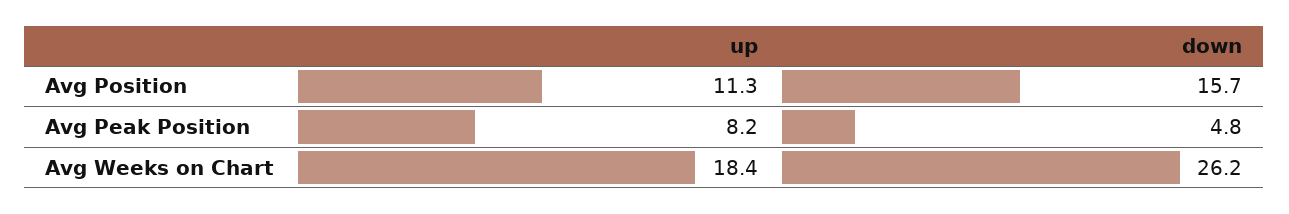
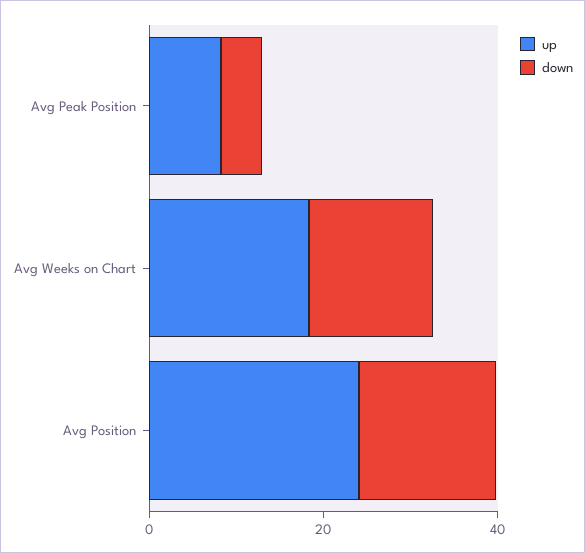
up, Avg Position: 11.3 -> 25
down, Avg Weeks on Chart: 26.2 -> 15

